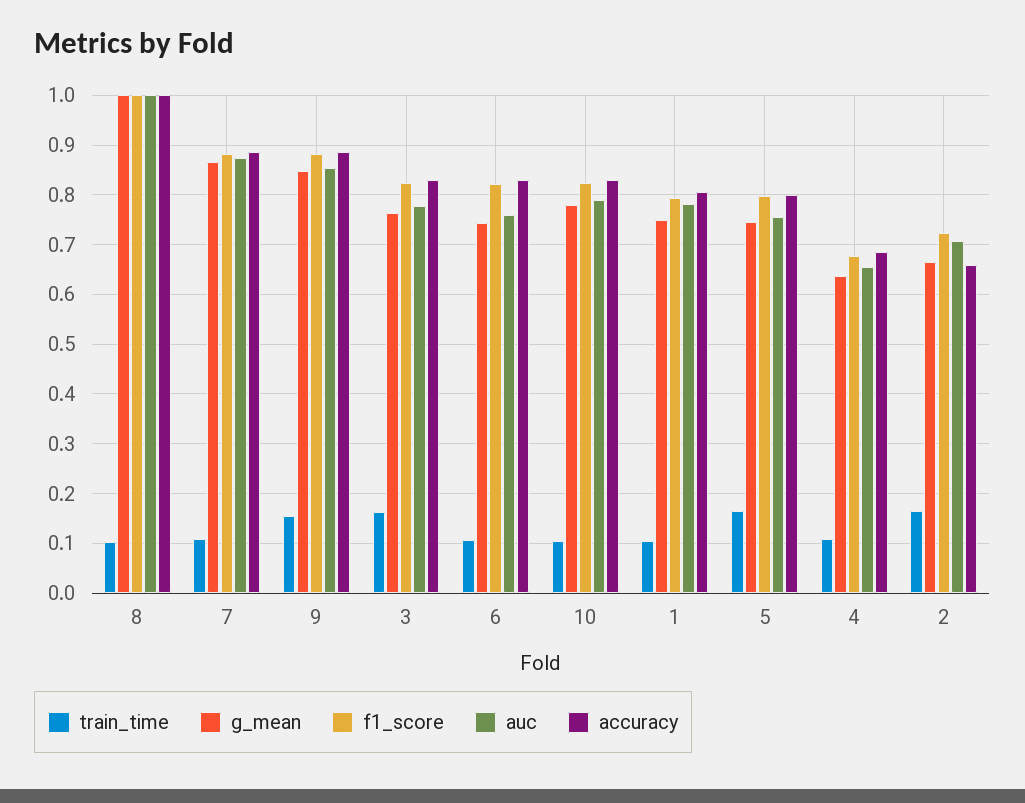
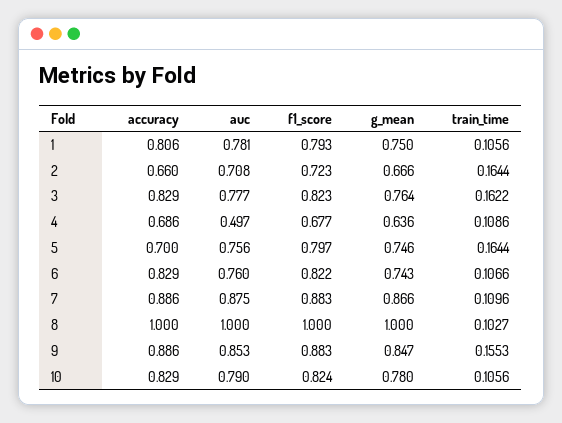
accuracy, 5: 0.8 -> 0.7
auc, 4: 0.66 -> 0.497

